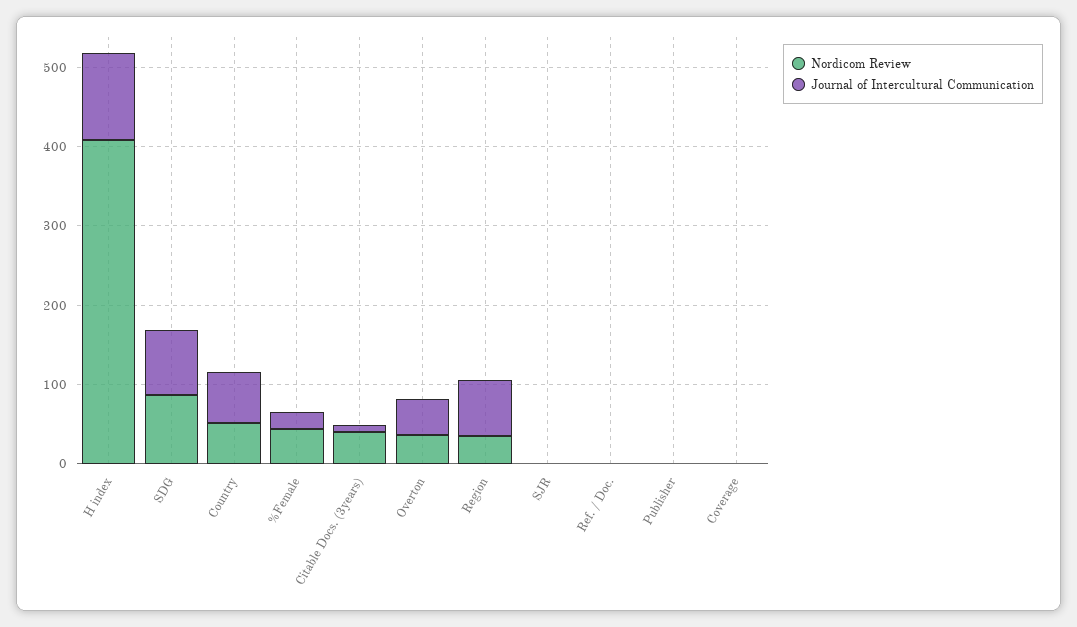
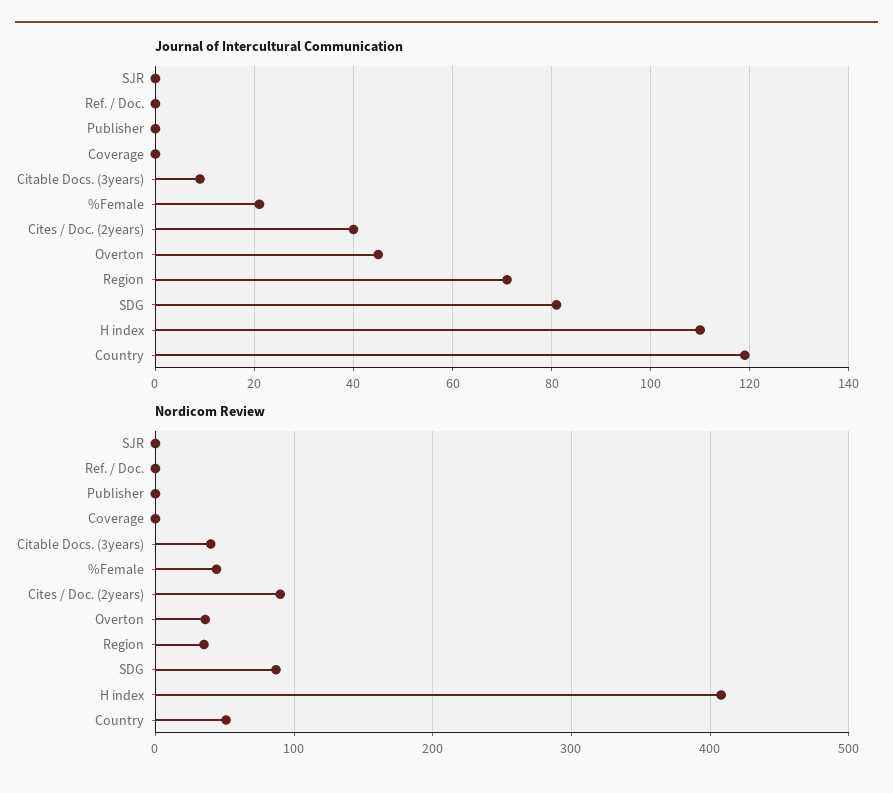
Journal of Intercultural Communication, Country: 60 -> 120
Journal of Intercultural Communication, Cites / Doc. (2years): none -> 40
Nordicom Review, Cites / Doc. (2years): none -> 90

